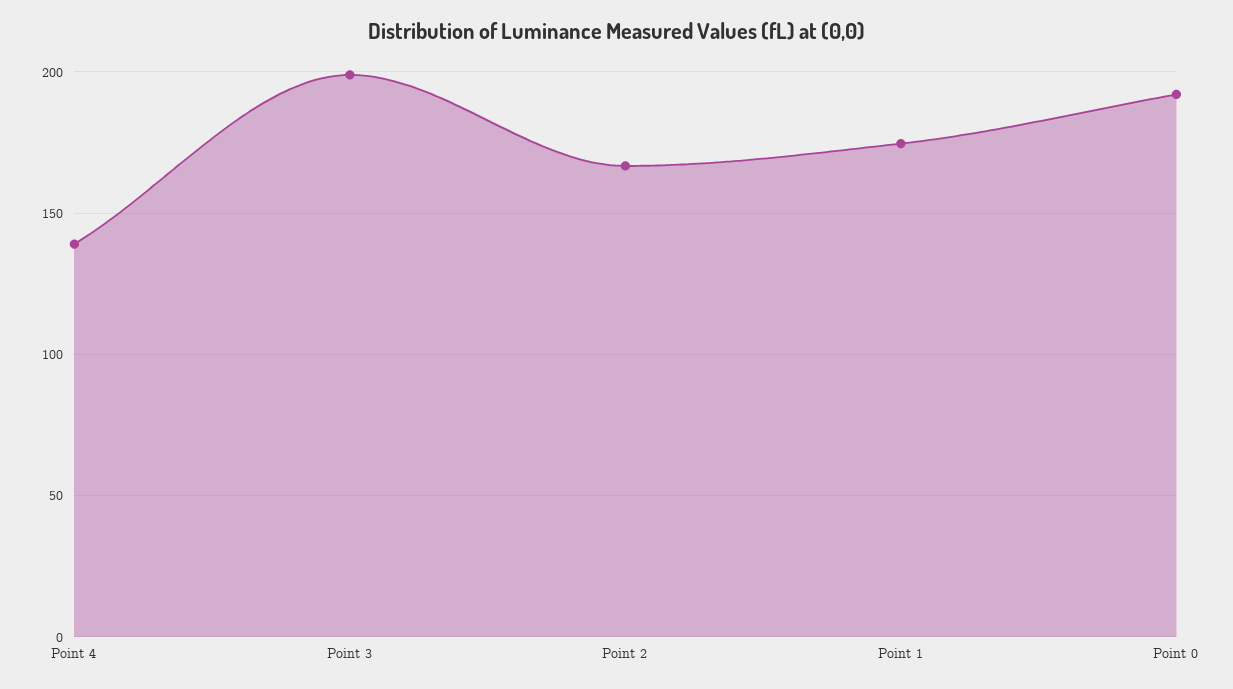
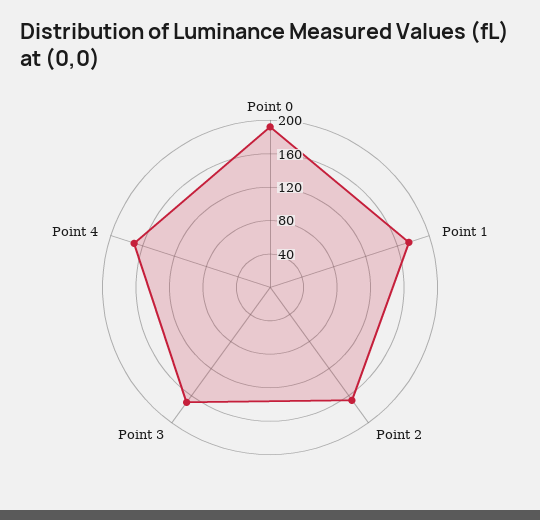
Point 4: 140 -> 170
Point 3: 200 -> 170

